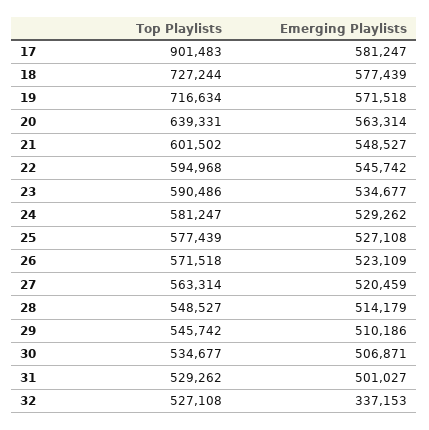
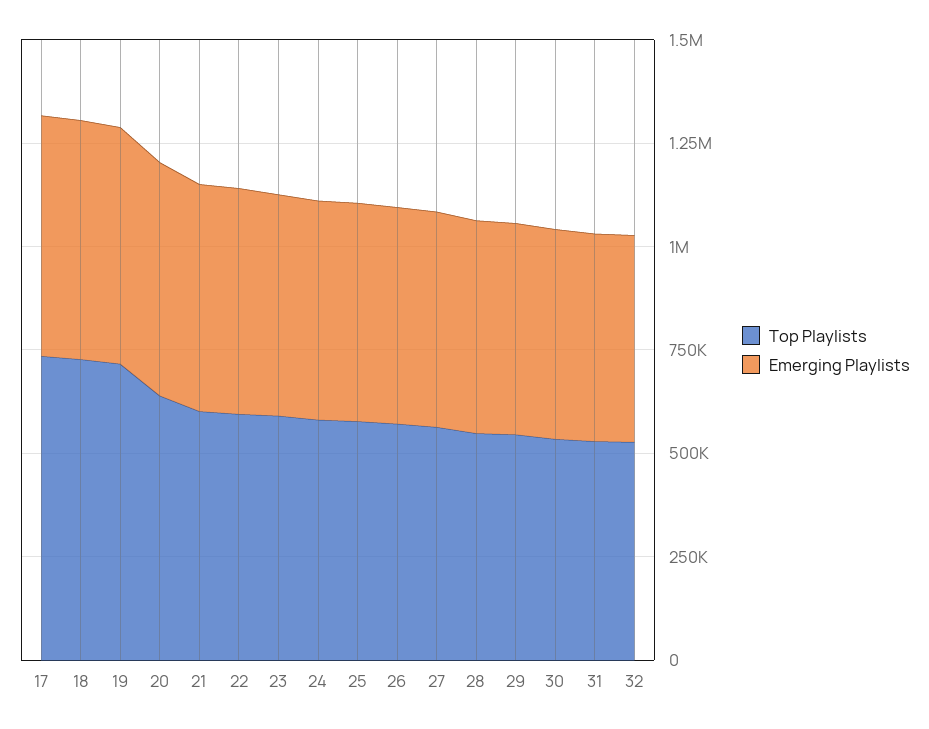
Top Playlists, 17: 901483 -> 750000
Emerging Playlists, 32: 337153 -> 500000

